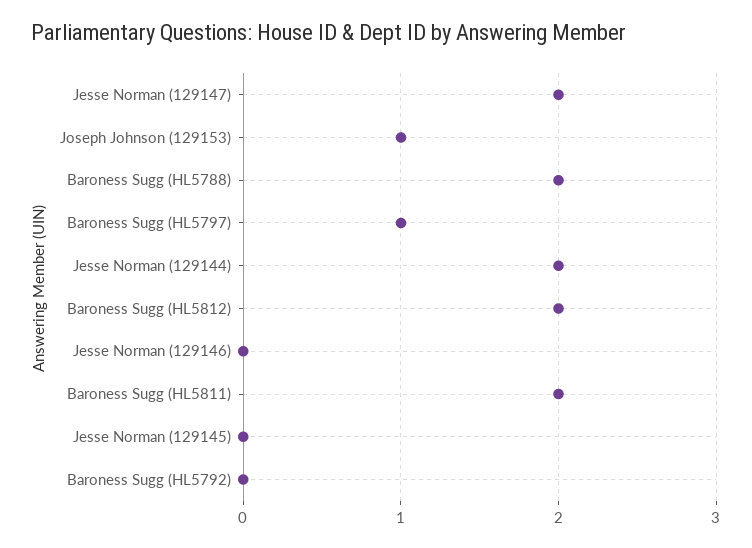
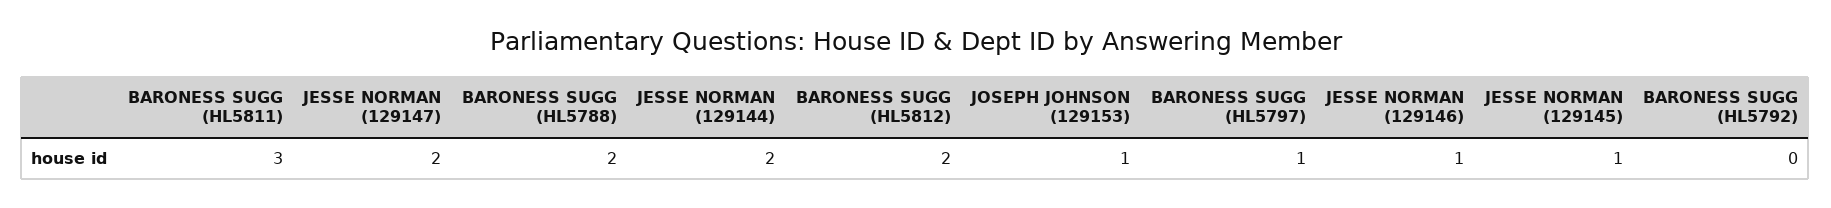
Jesse Norman (129146): 0 -> 1
Baroness Sugg (HL5811): 2 -> 3
Jesse Norman (129145): 0 -> 1

